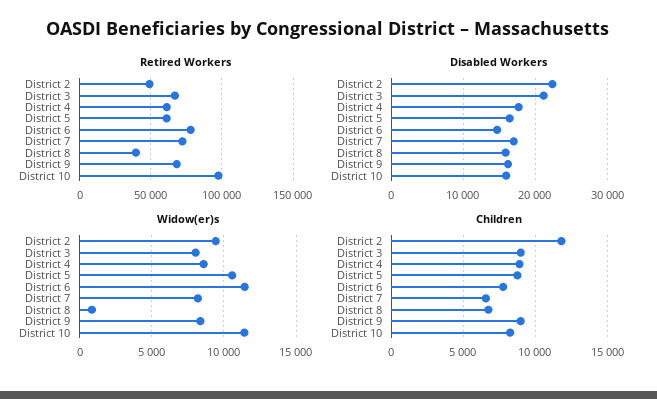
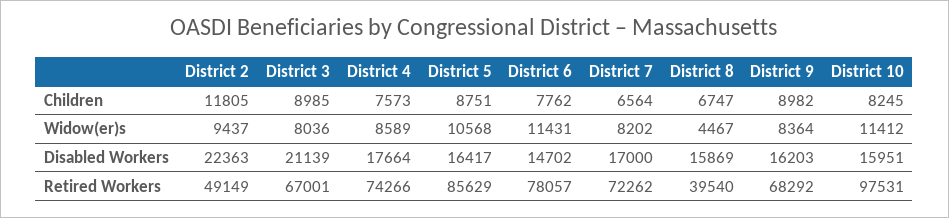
Retired Workers, District 4: 60000 -> 74266
Retired Workers, District 5: 60000 -> 85629
Widow(er)s, District 8: 1000 -> 4467
Children, District 4: 9000 -> 7573

